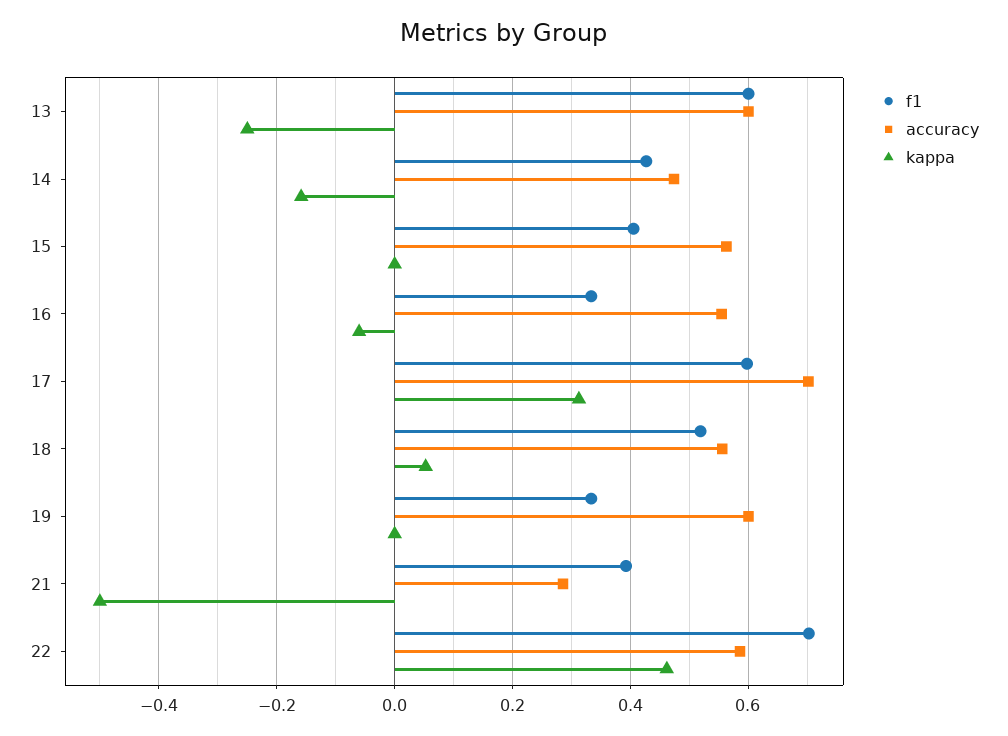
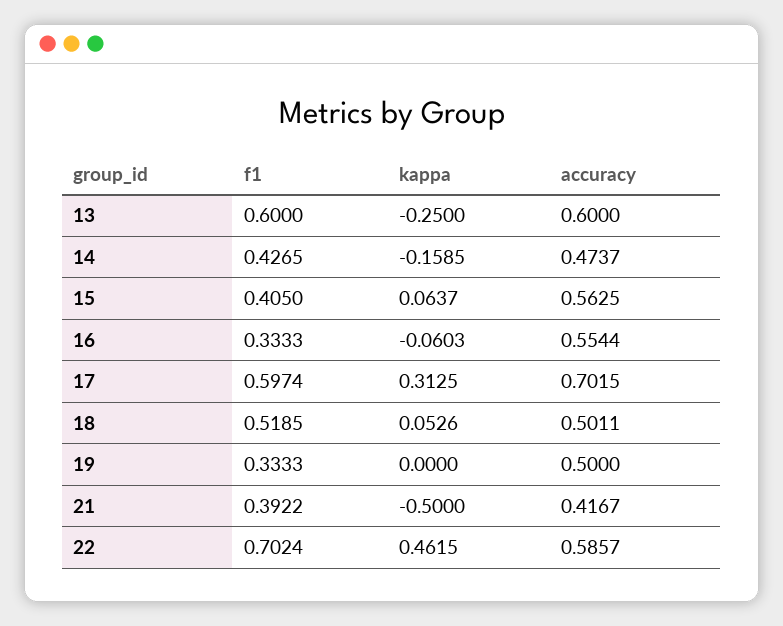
kappa, 15: 0 -> 0.0637
accuracy, 18: 0.56 -> 0.5011
accuracy, 19: 0.6 -> 0.5
accuracy, 21: 0.28 -> 0.4167

